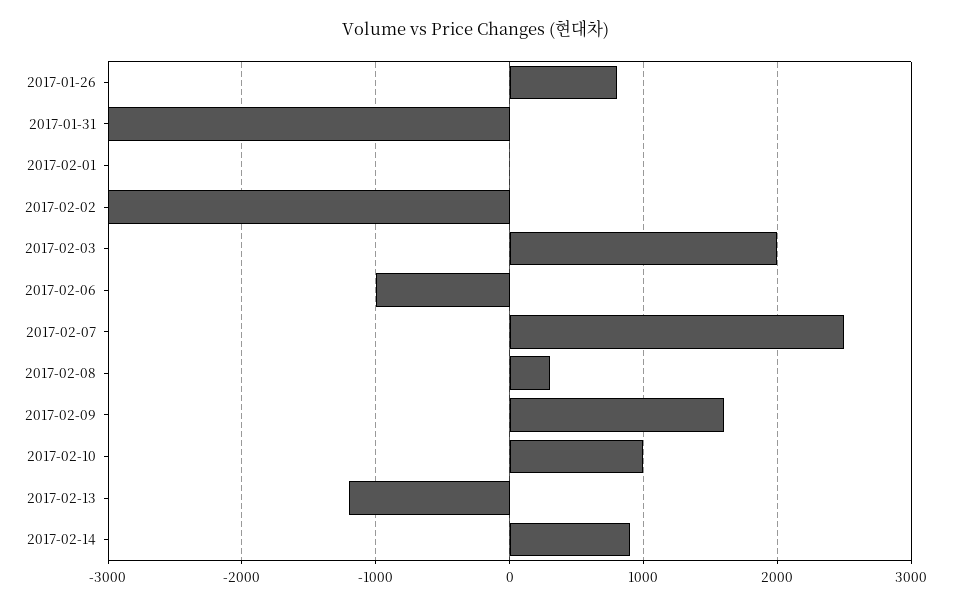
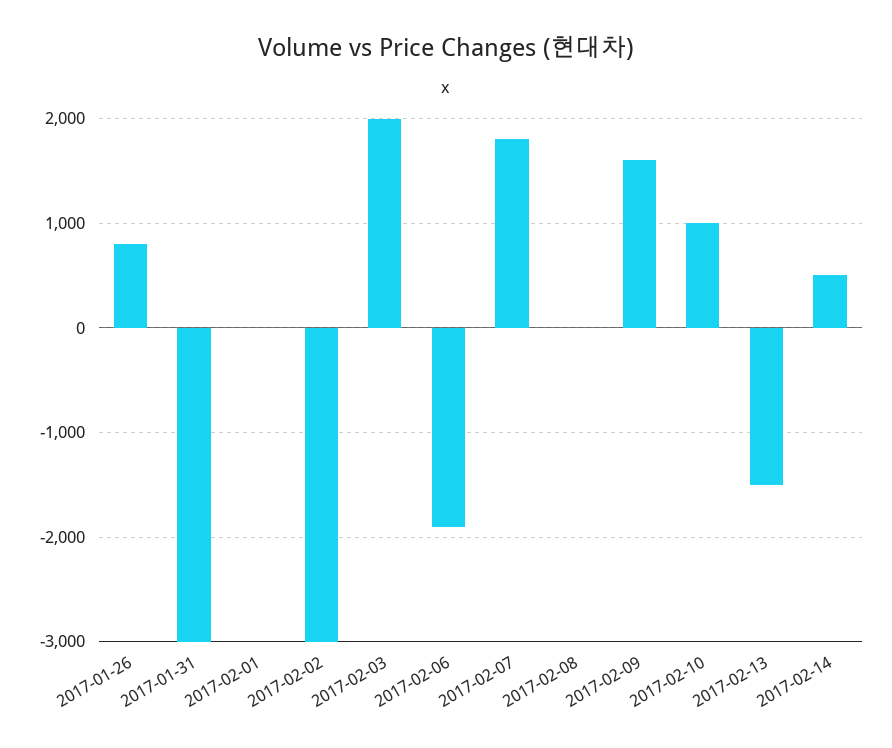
2017-02-06: -1000 -> -1900
2017-02-07: 2500 -> 1800
2017-02-08: 300 -> 0
2017-02-13: -1200 -> -1500
2017-02-14: 900 -> 500

